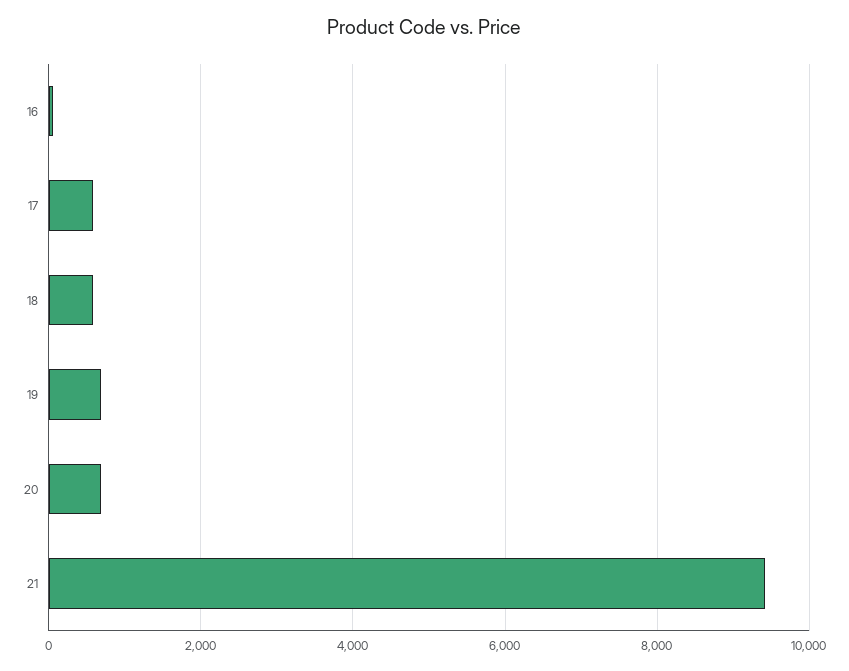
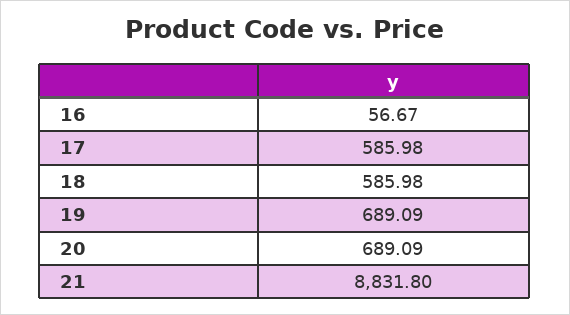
21: 9400 -> 8831.8

